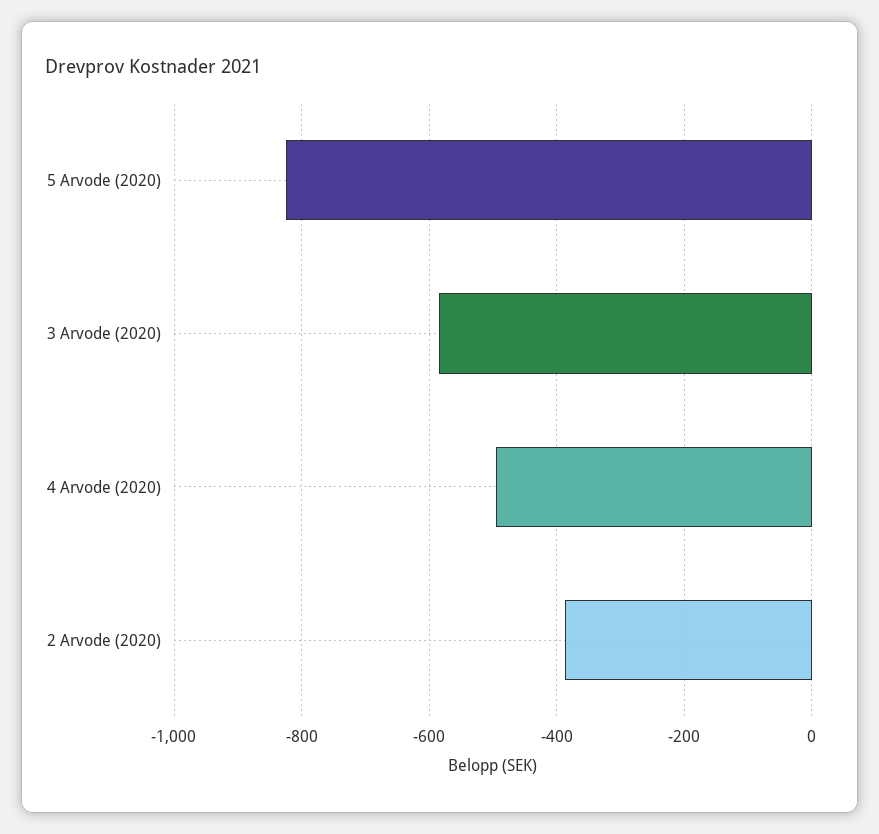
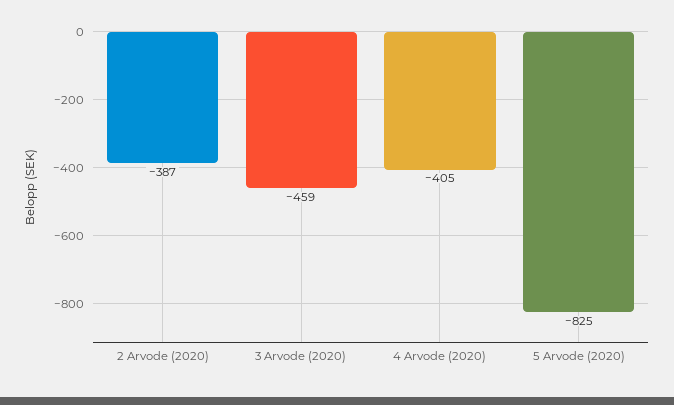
3 Arvode (2020): -580 -> -459
4 Arvode (2020): -500 -> -405

